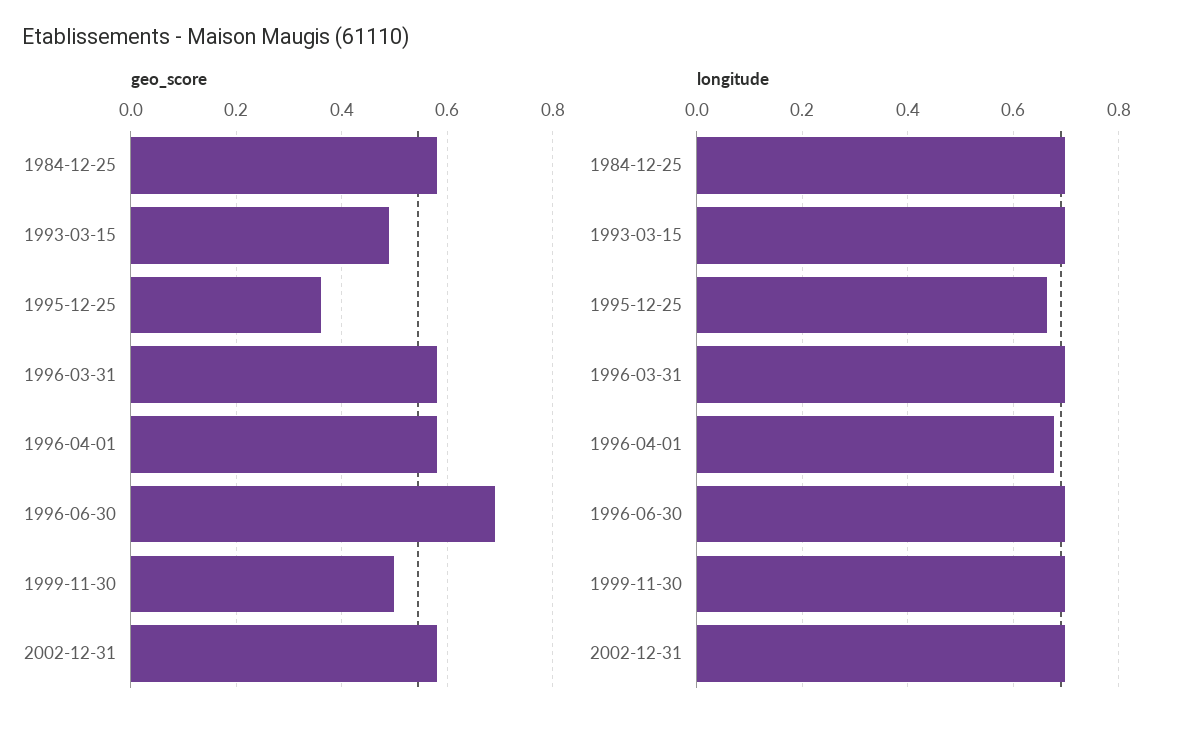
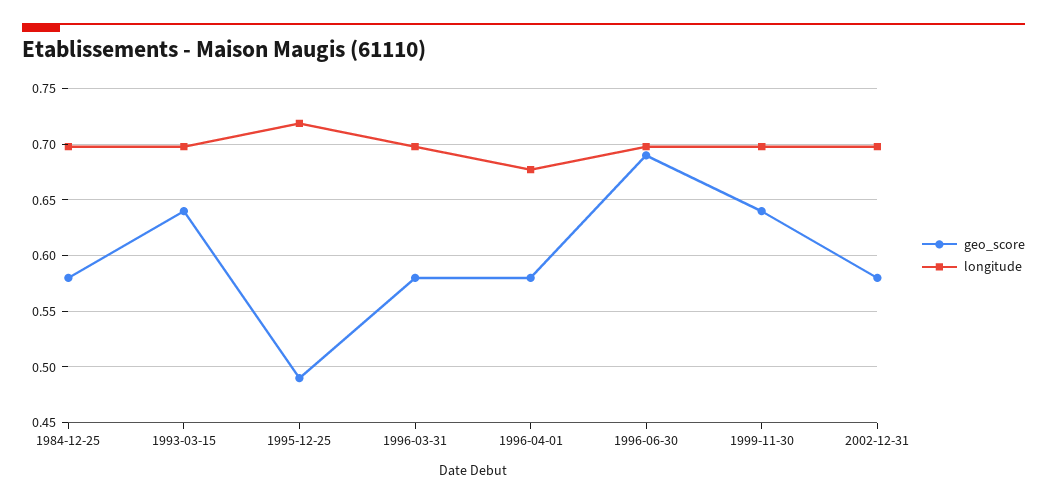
geo_score, 1993-03-15: 0.5 -> 0.64
geo_score, 1995-12-25: 0.35 -> 0.49
geo_score, 1999-11-30: 0.5 -> 0.64
longitude, 1995-12-25: 0.66 -> 0.72

